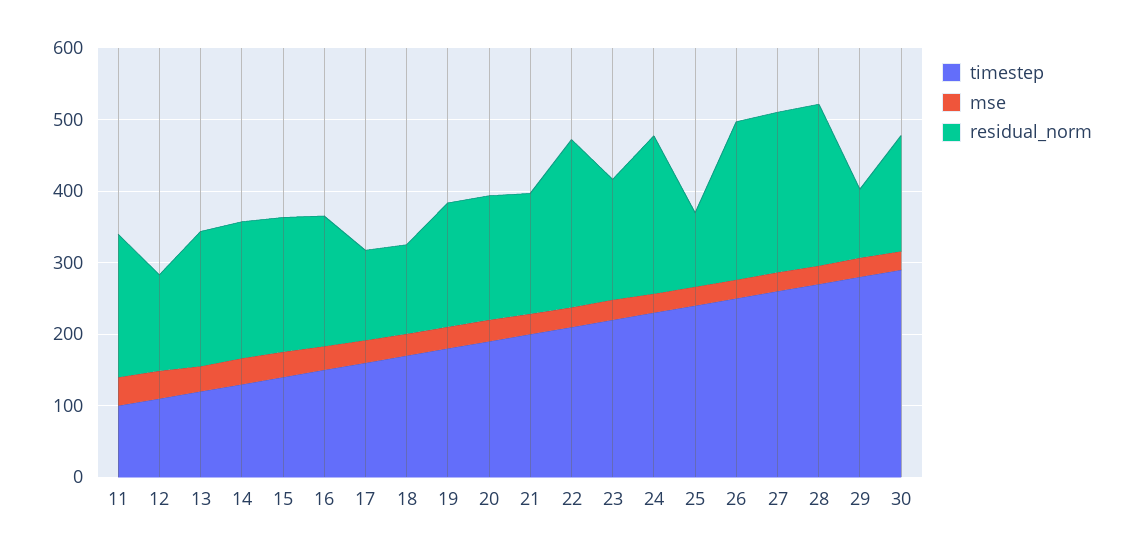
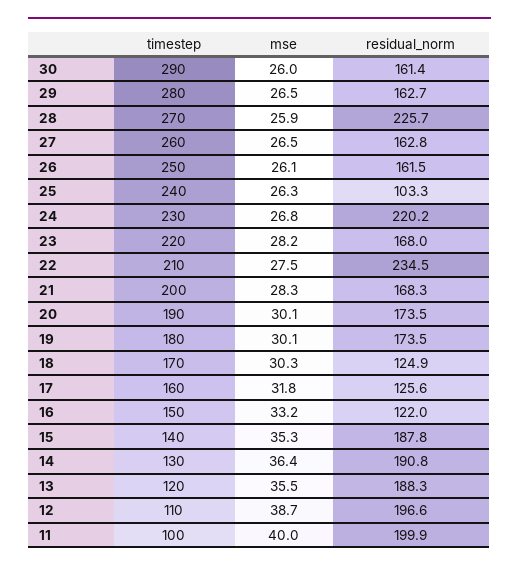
residual_norm, 12: 140 -> 196.6
residual_norm, 16: 180 -> 122
residual_norm, 26: 220 -> 161.5
residual_norm, 27: 220 -> 162.8
residual_norm, 29: 100 -> 162.7

